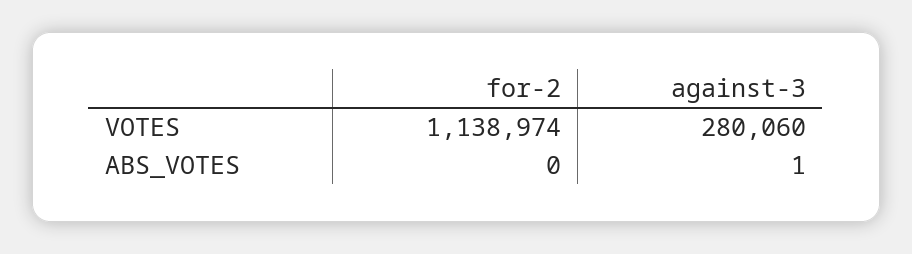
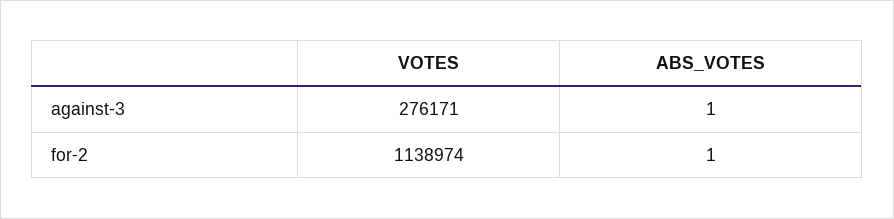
against-3, VOTES: 280060 -> 276171
for-2, ABS_VOTES: 0 -> 1

